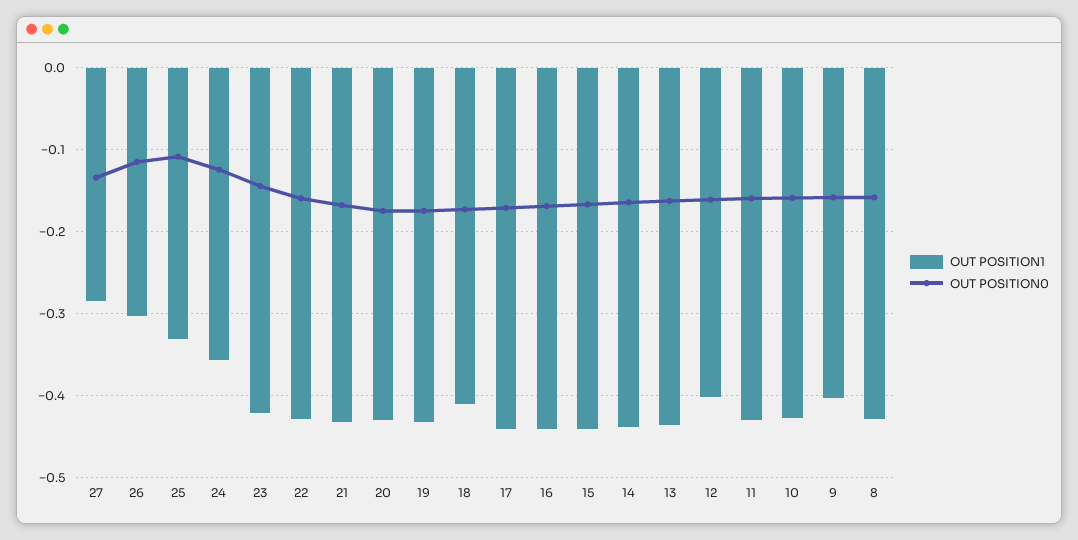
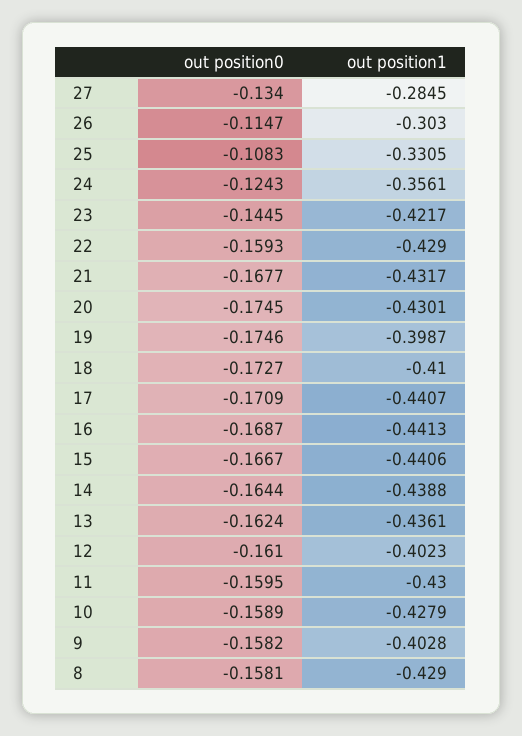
OUT POSITION1, 19: -0.43 -> -0.3987

